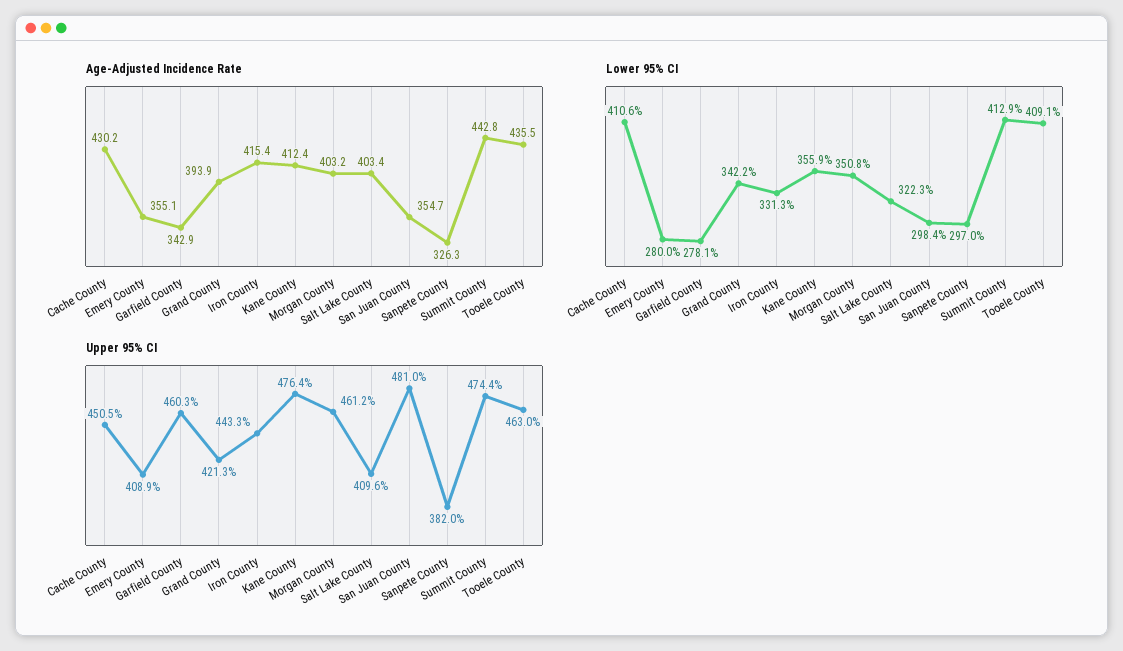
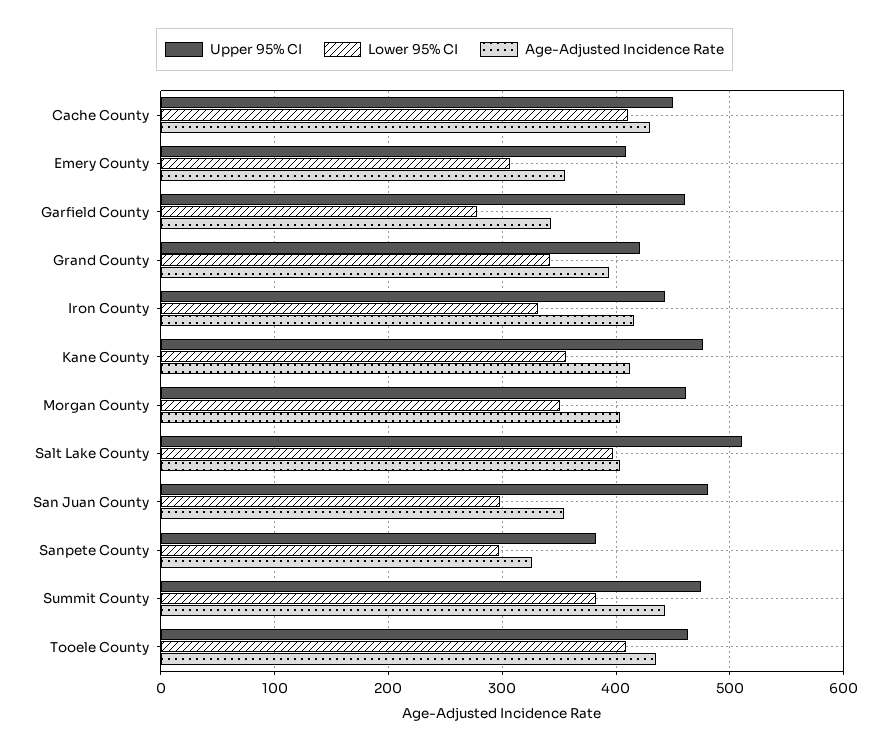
Lower 95% CI, Emery County: 280 -> 310
Lower 95% CI, Salt Lake County: 322.3 -> 400
Lower 95% CI, Summit County: 412.9 -> 380
Upper 95% CI, Salt Lake County: 409.6 -> 510

